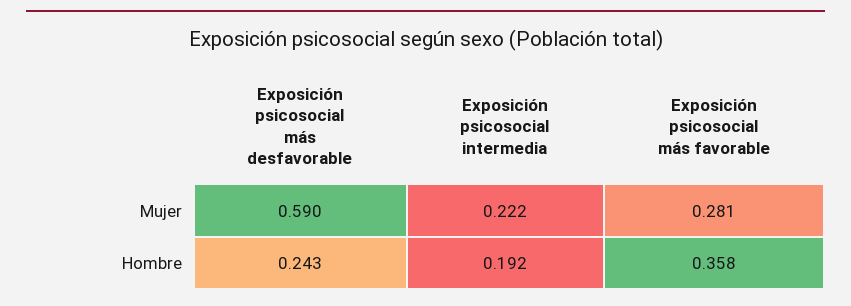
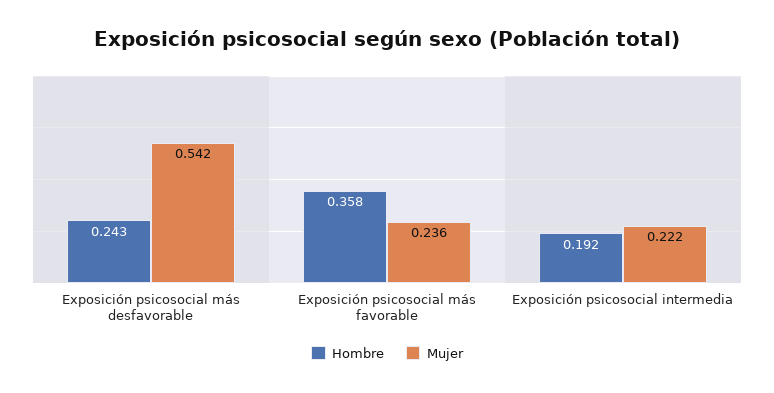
Mujer, Exposición psicosocial más desfavorable: 0.59 -> 0.542
Mujer, Exposición psicosocial más favorable: 0.281 -> 0.236

